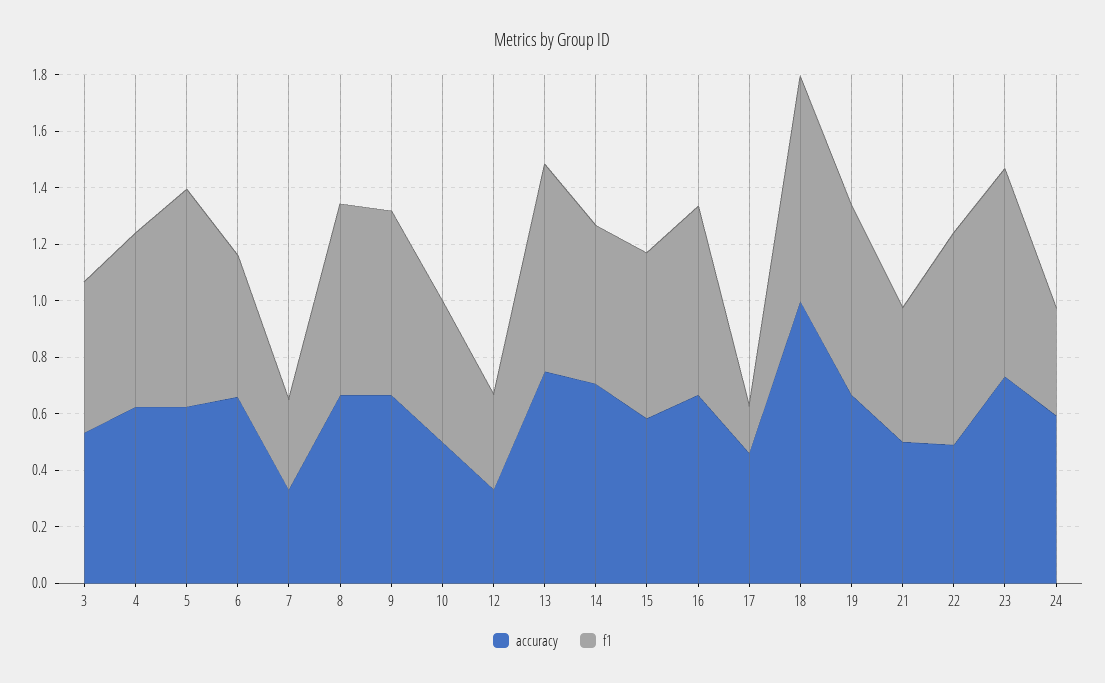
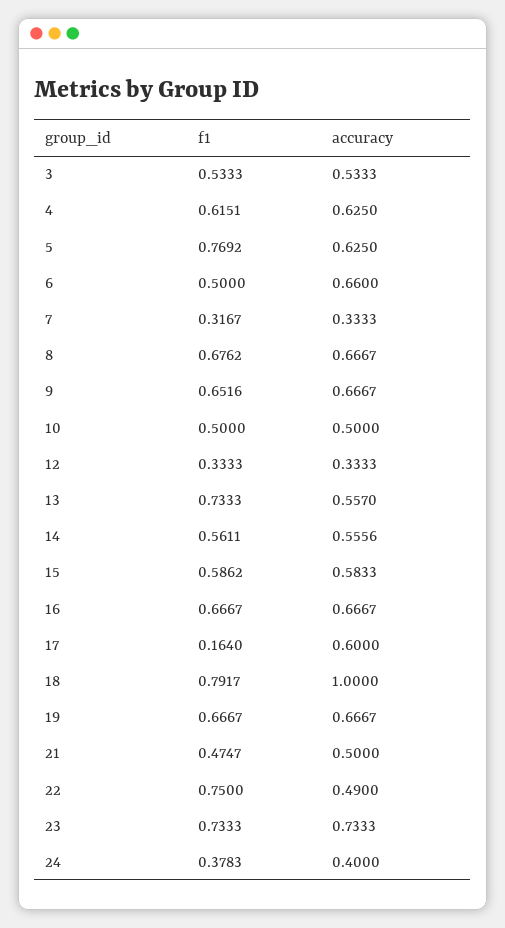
accuracy, 13: 0.75 -> 0.557
accuracy, 14: 0.7 -> 0.5556
accuracy, 17: 0.45 -> 0.6
accuracy, 24: 0.6 -> 0.4

